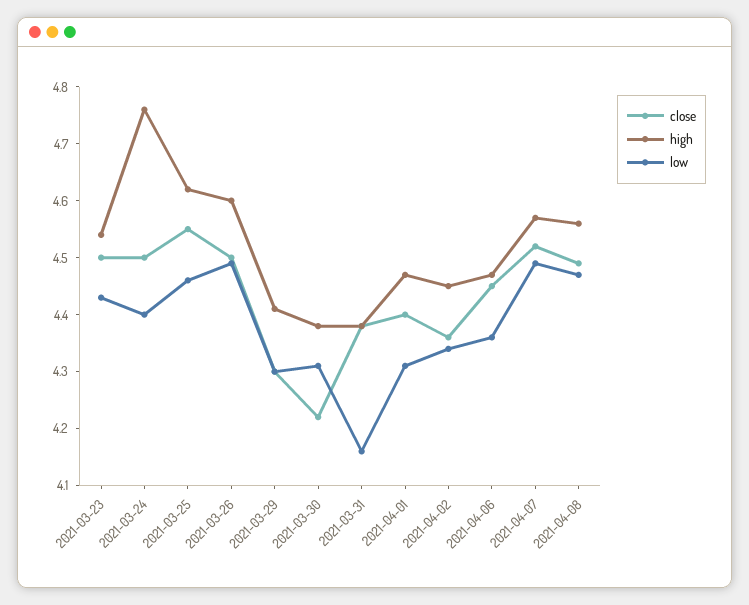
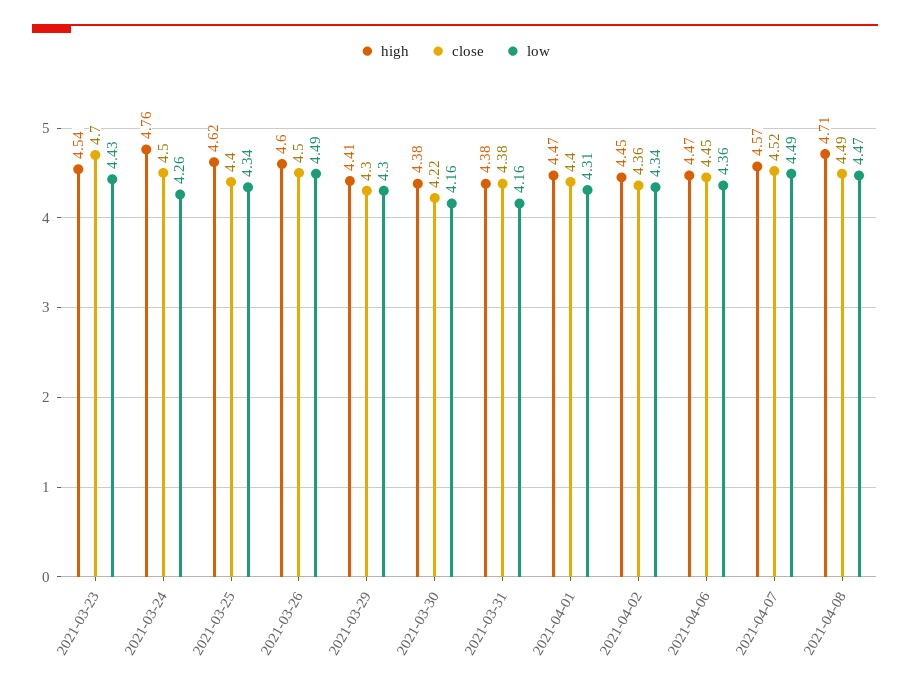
close, 2021-03-23: 4.5 -> 4.7
low, 2021-03-24: 4.4 -> 4.26
close, 2021-03-25: 4.55 -> 4.4
low, 2021-03-25: 4.45 -> 4.34
low, 2021-03-30: 4.3 -> 4.16
high, 2021-04-08: 4.55 -> 4.71

